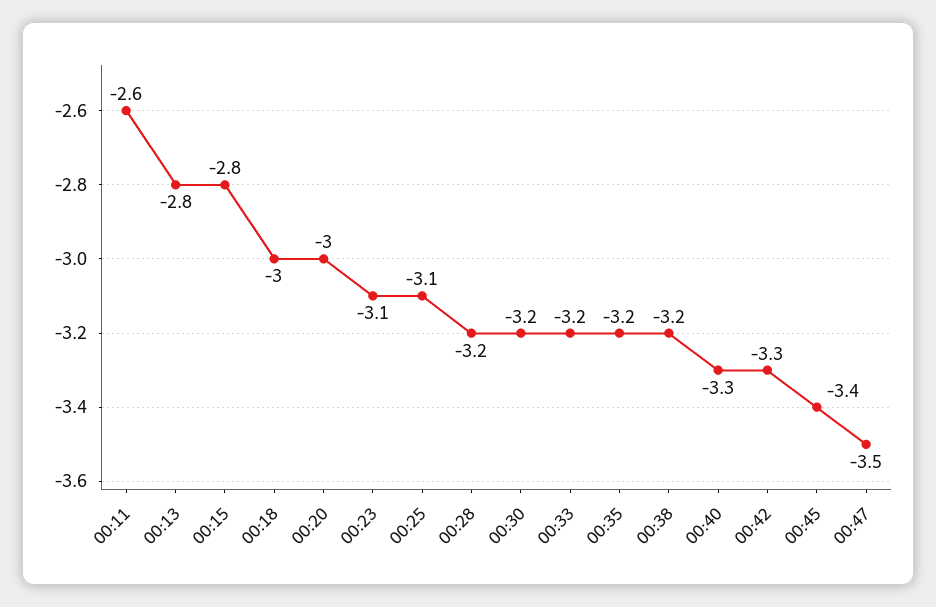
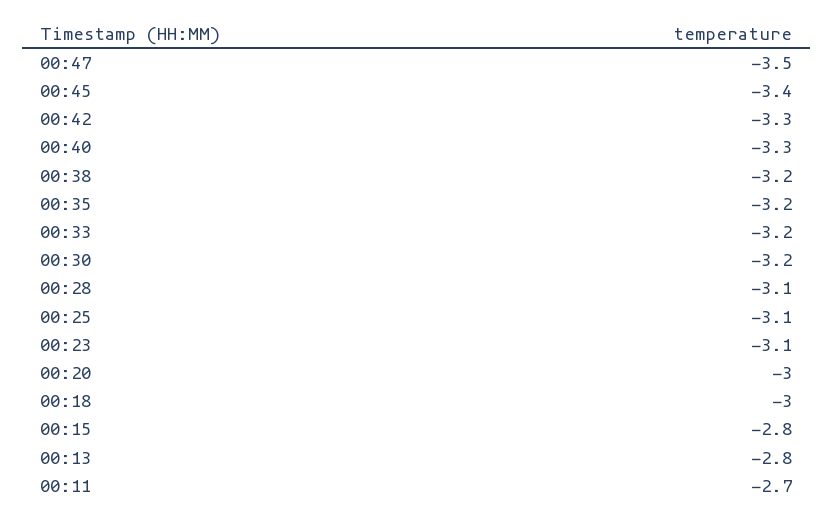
00:11: -2.6 -> -2.7
00:28: -3.2 -> -3.1

